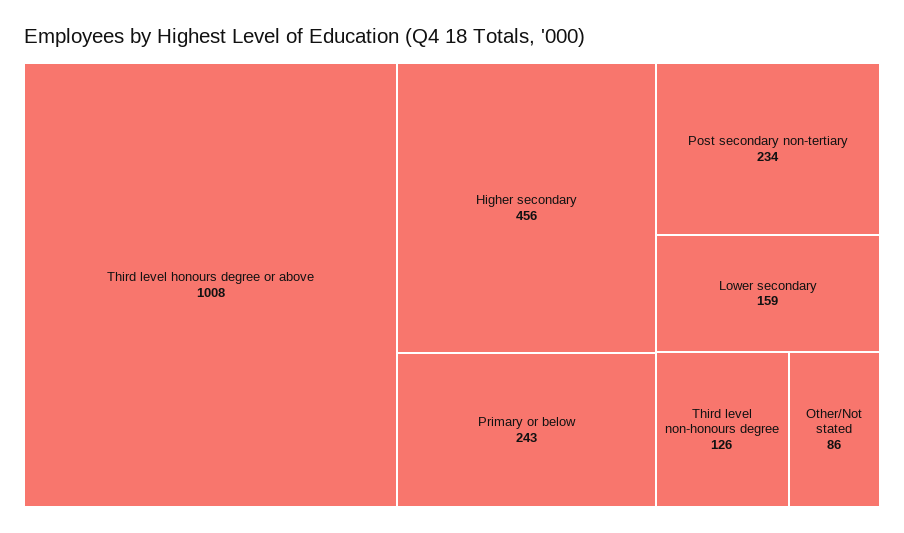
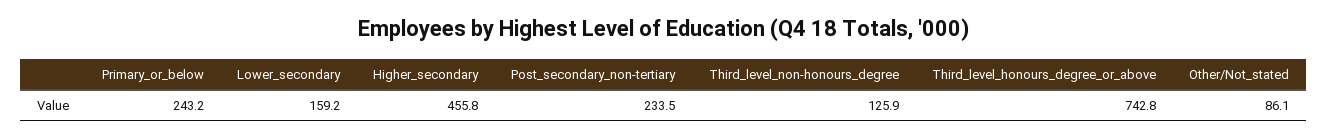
Third level honours degree or above: 1008 -> 742.8

